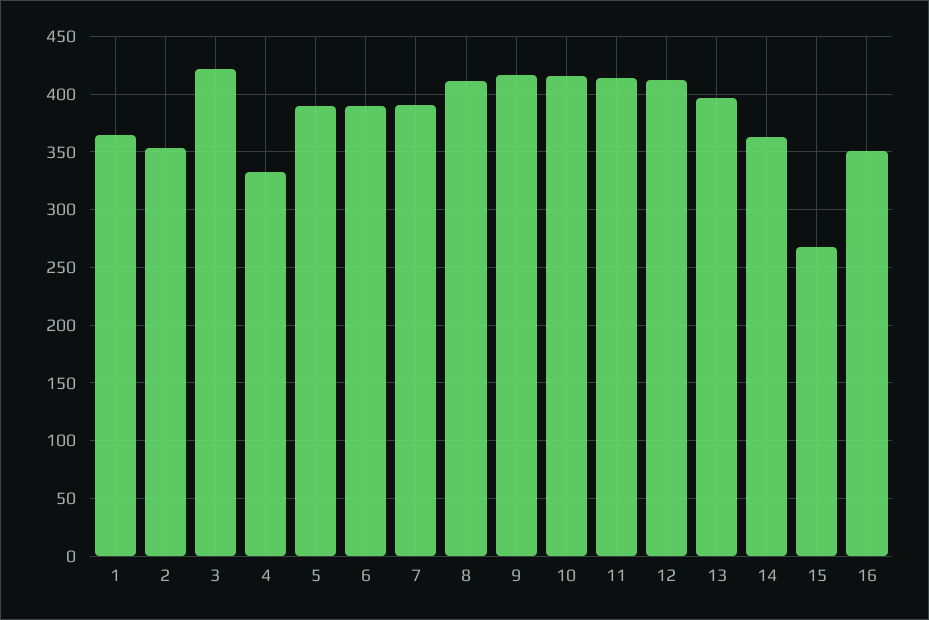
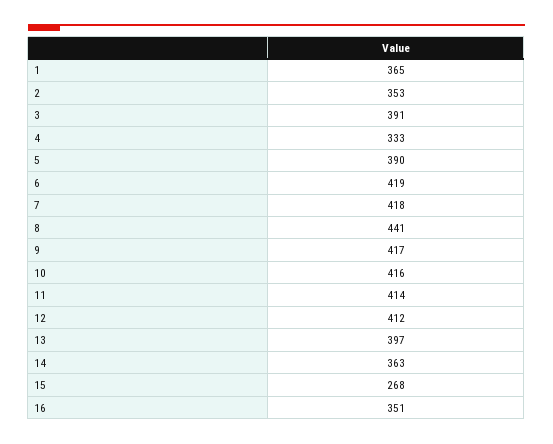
3: 420 -> 391
6: 390 -> 419
7: 390 -> 418
8: 410 -> 441

